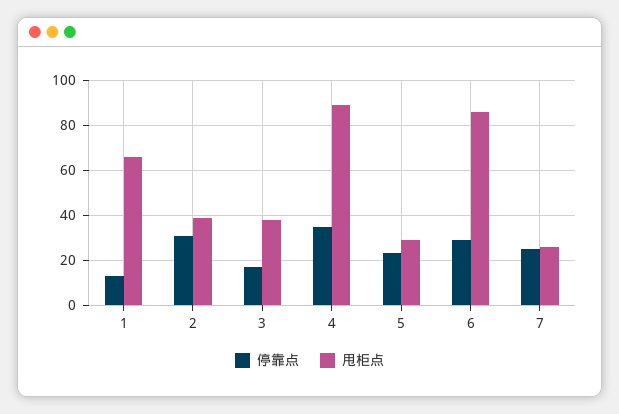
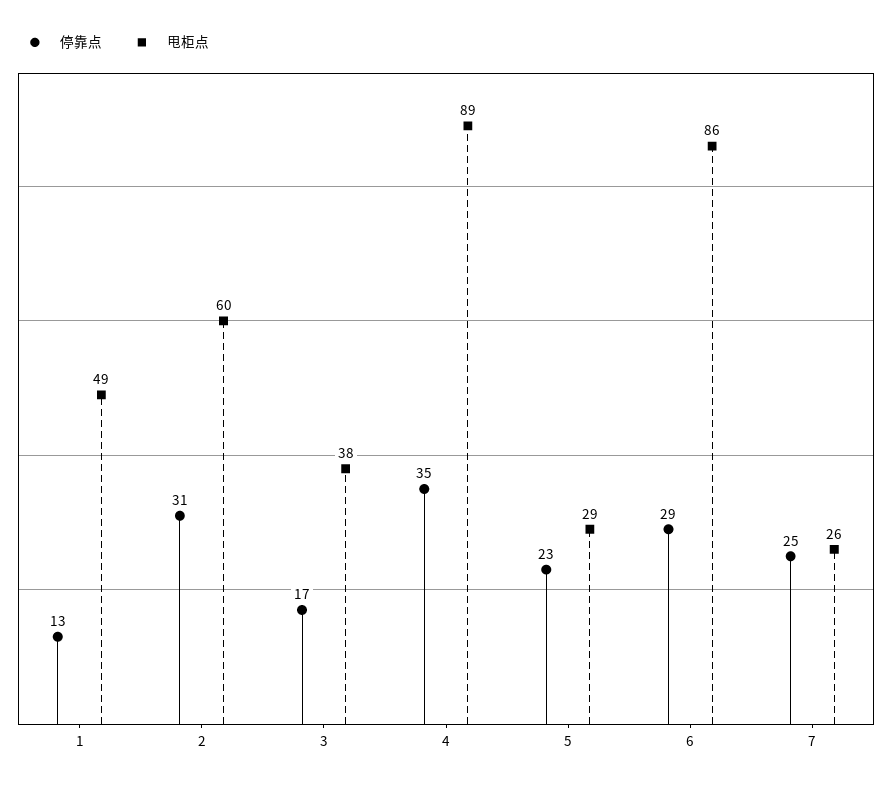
甩柜点, 1: 65 -> 49
甩柜点, 2: 40 -> 60

